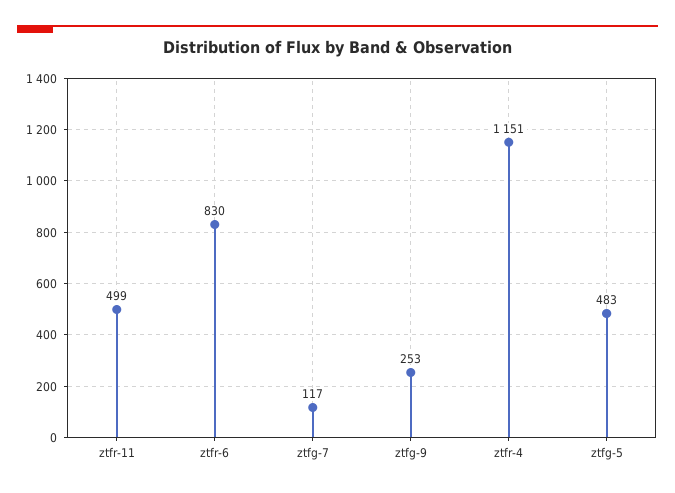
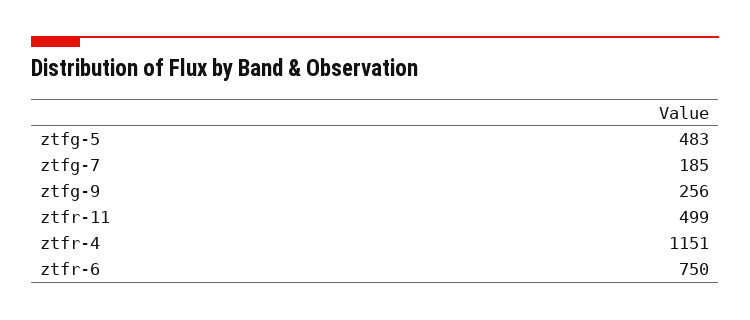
ztfr-6: 830 -> 750
ztfg-7: 117 -> 185
ztfg-9: 253 -> 256

